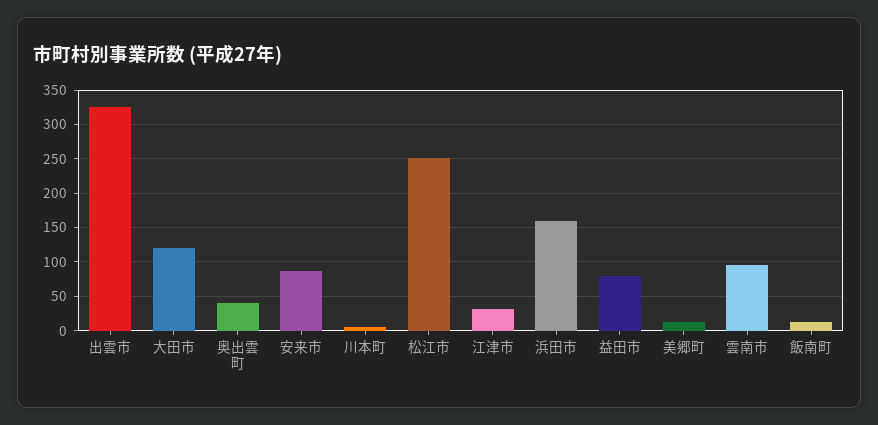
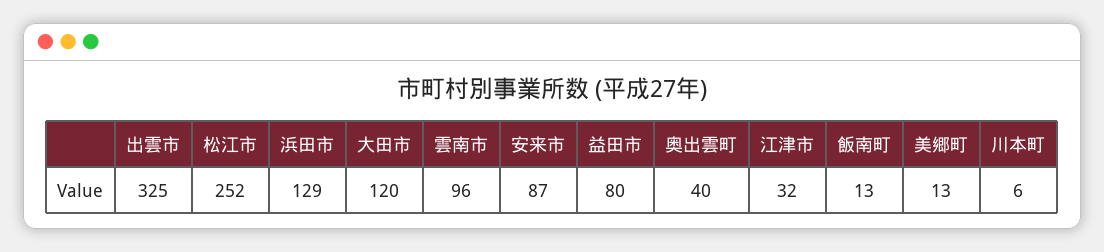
浜田市: 160 -> 129

